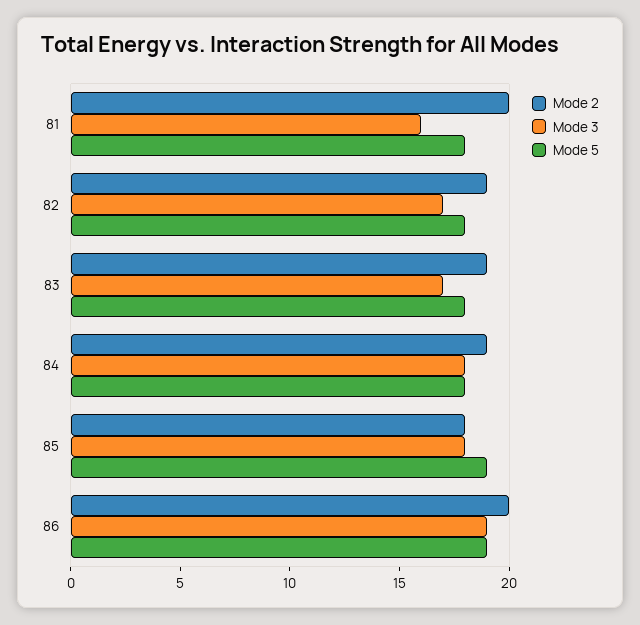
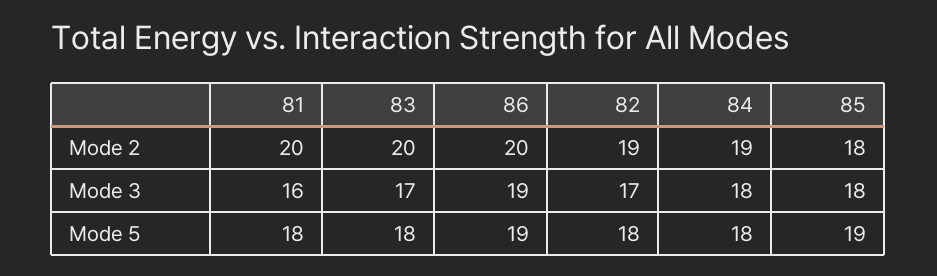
Mode 2, 83: 19 -> 20

